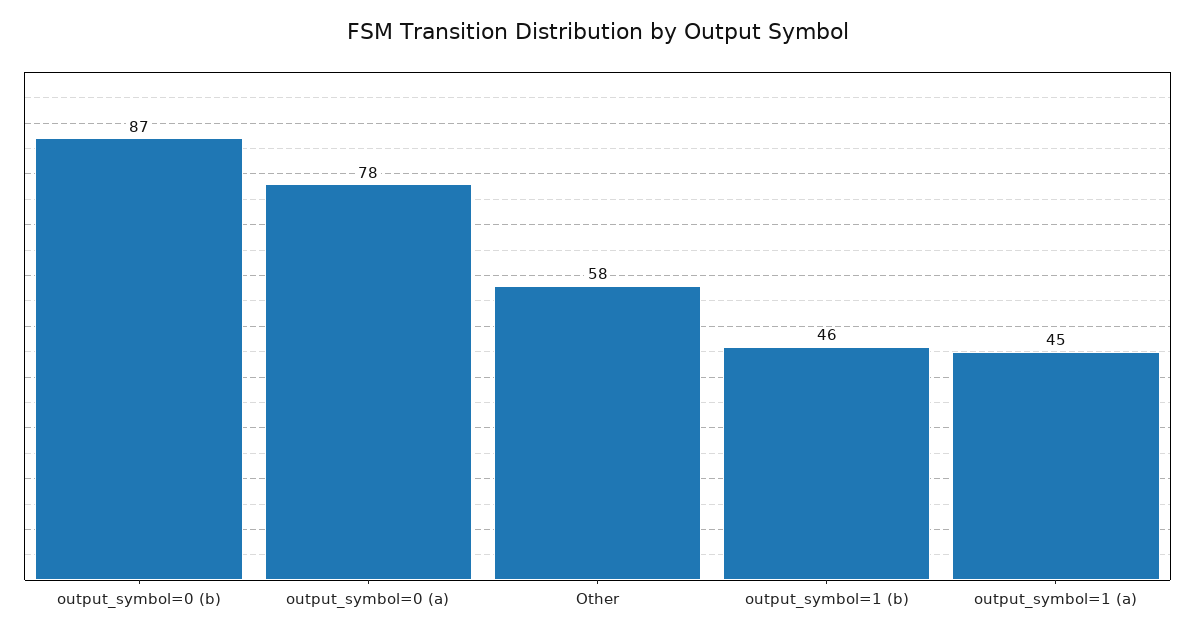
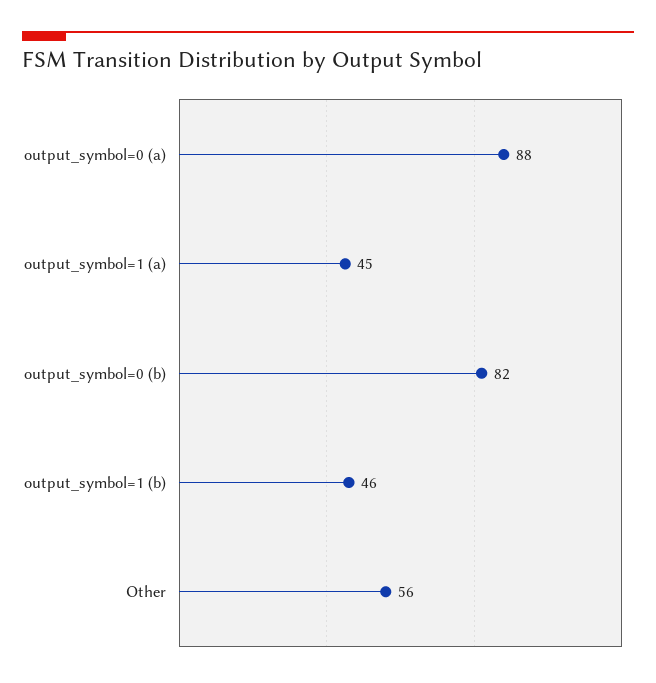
output_symbol=0 (b): 87 -> 82
output_symbol=0 (a): 78 -> 88
Other: 58 -> 56

